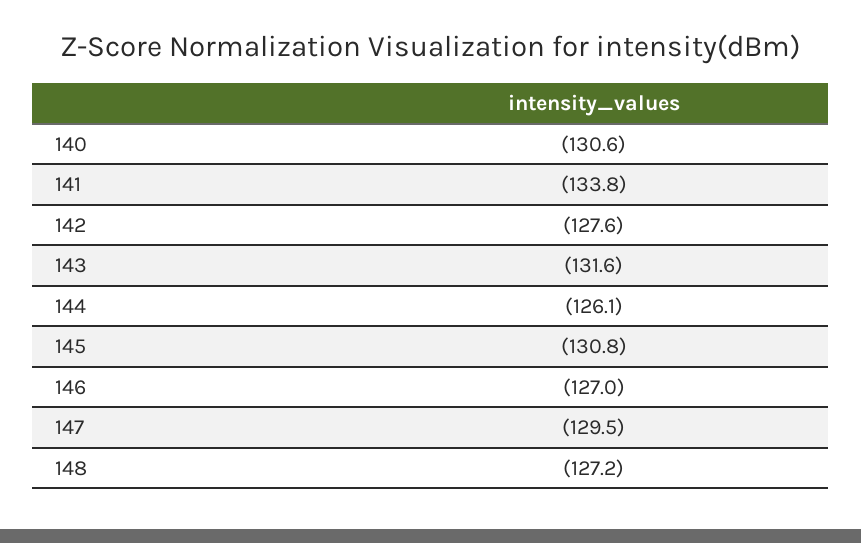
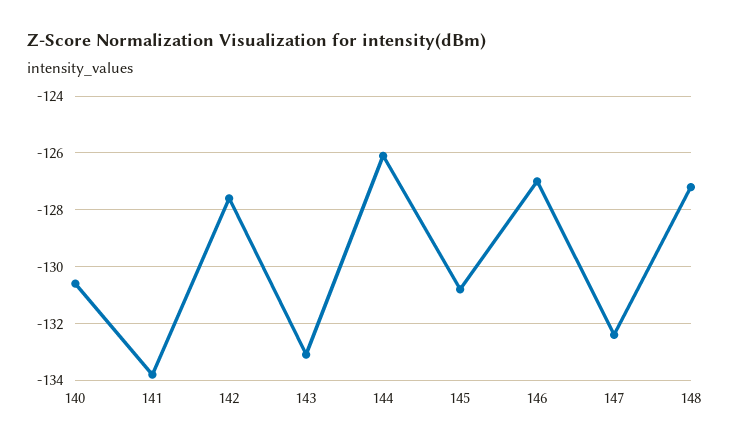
143: -131.6 -> -133
147: -129.5 -> -132.5

